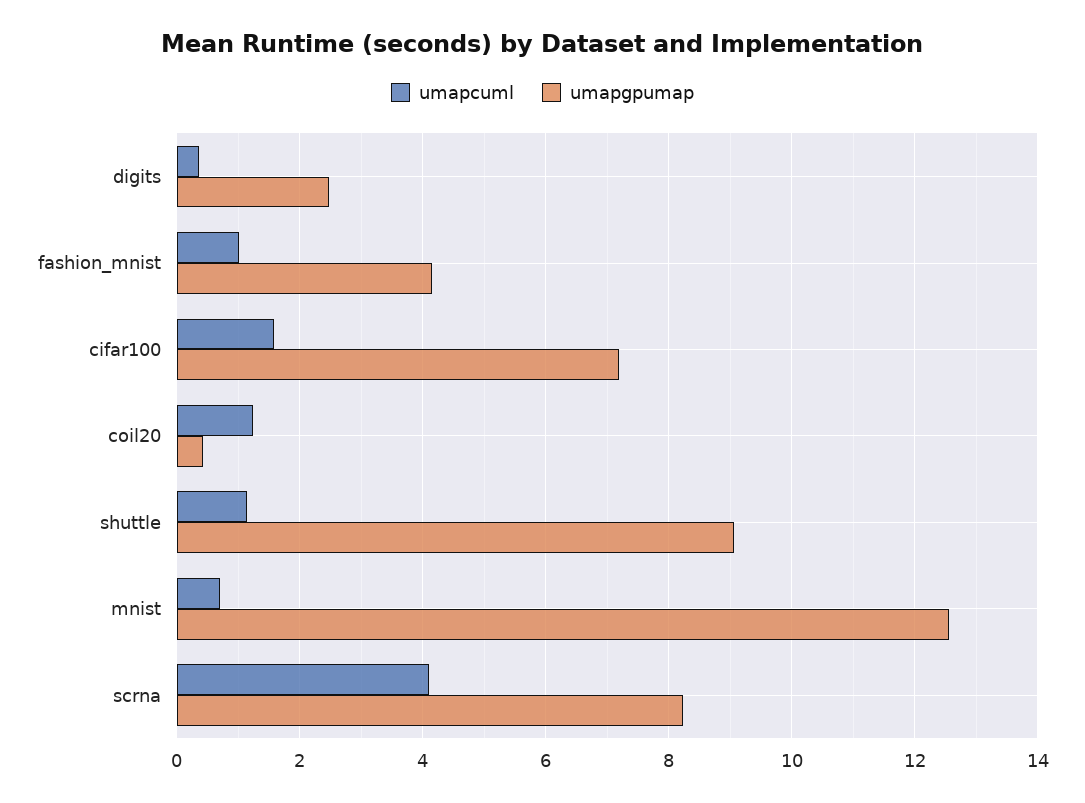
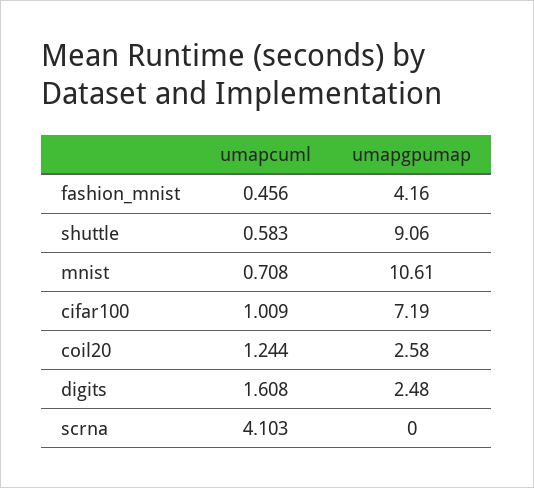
umapcuml, digits: 0.4 -> 1.608
umapcuml, fashion_mnist: 1 -> 0.456
umapcuml, cifar100: 1.6 -> 1.009
umapgpumap, coil20: 0.4 -> 2.58
umapcuml, shuttle: 1.2 -> 0.583
umapgpumap, mnist: 12.6 -> 10.61
umapgpumap, scrna: 8.2 -> 0

